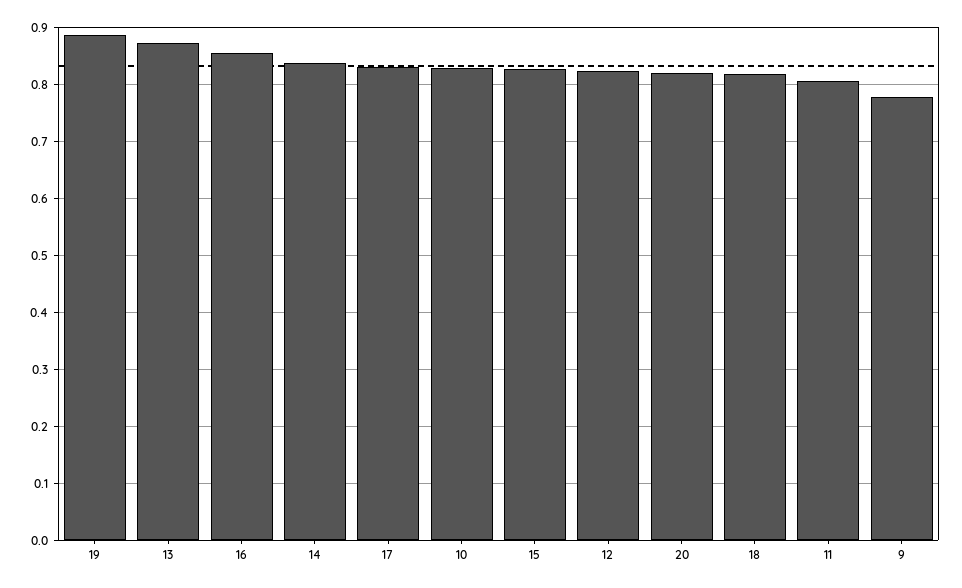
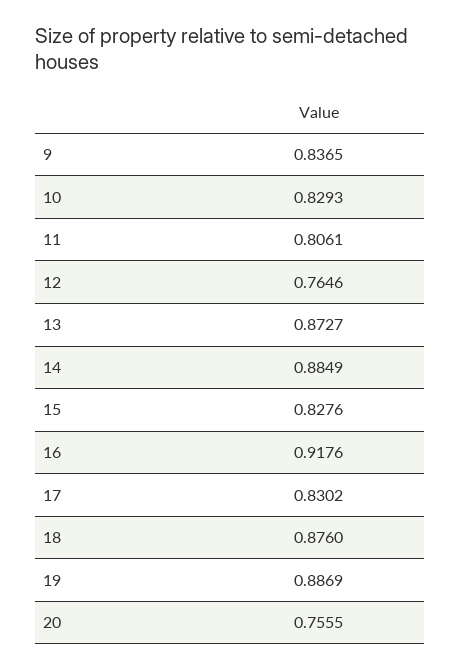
16: 0.86 -> 0.9176
14: 0.84 -> 0.8849
12: 0.82 -> 0.7646
20: 0.82 -> 0.7555
18: 0.82 -> 0.876
9: 0.78 -> 0.8365

